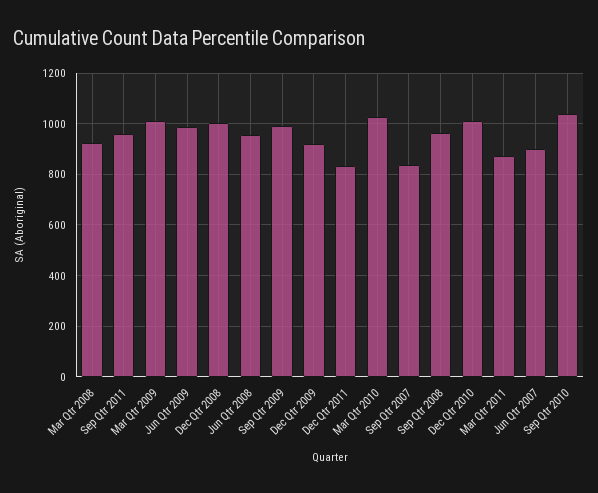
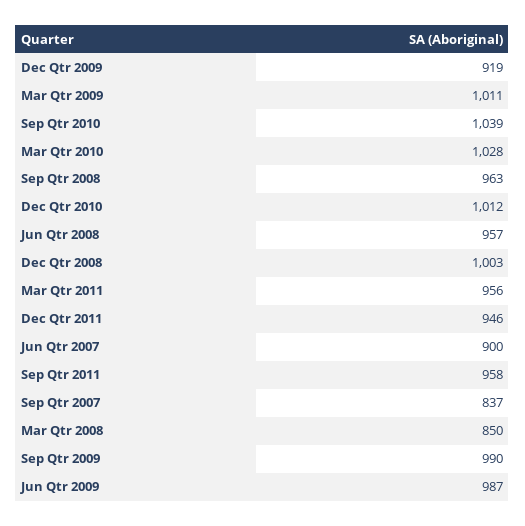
Mar Qtr 2008: 925 -> 850
Dec Qtr 2011: 825 -> 946
Mar Qtr 2011: 875 -> 956

